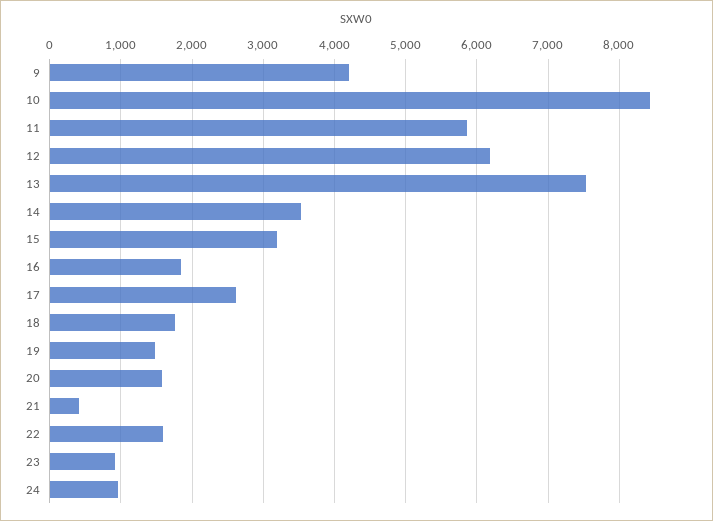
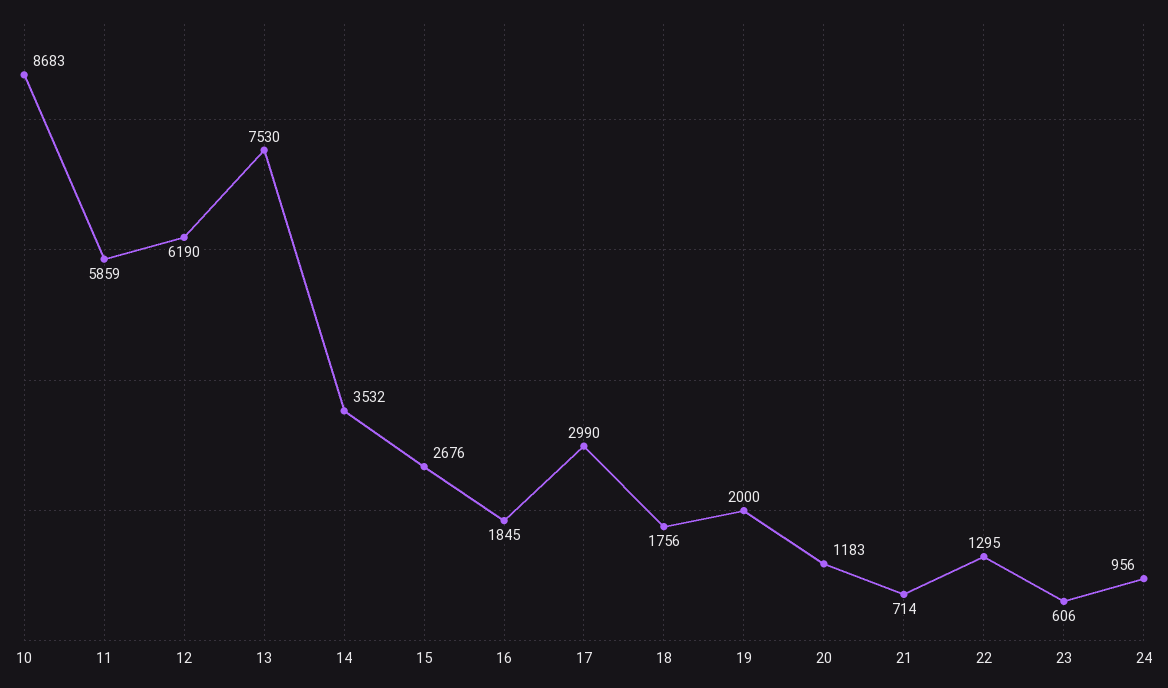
9: 4200 -> none
10: 8400 -> 8683
15: 3200 -> 2676
17: 2600 -> 2990
19: 1500 -> 2000
20: 1600 -> 1183
21: 400 -> 714
22: 1600 -> 1295
23: 900 -> 606

